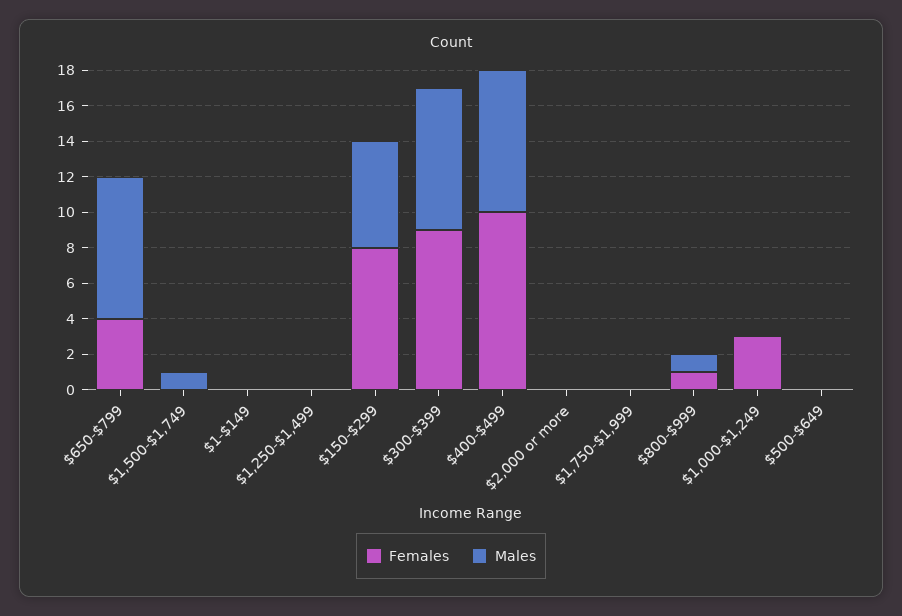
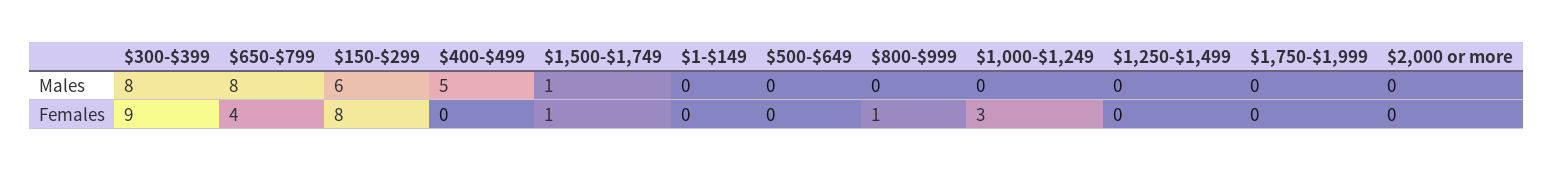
Females, $1,500-$1,749: 0 -> 1
Females, $400-$499: 10 -> 0
Males, $400-$499: 8 -> 5
Males, $800-$999: 1 -> 0

